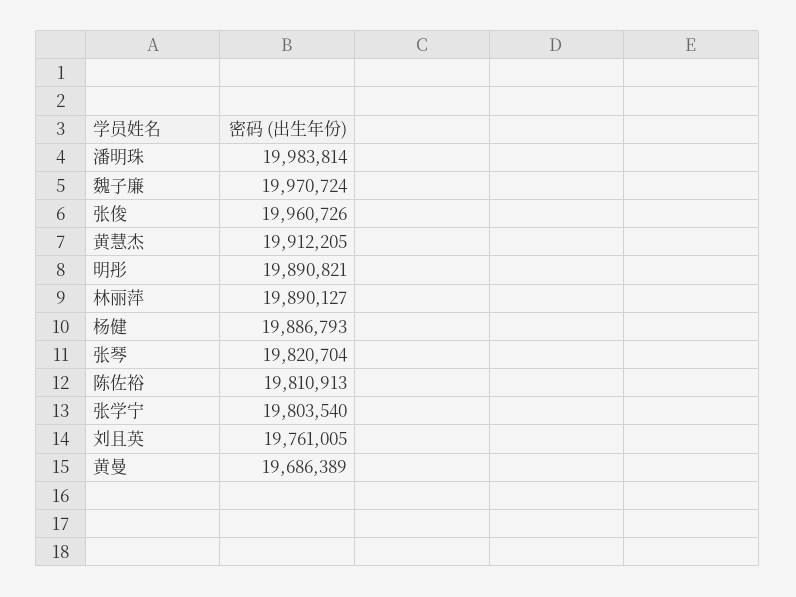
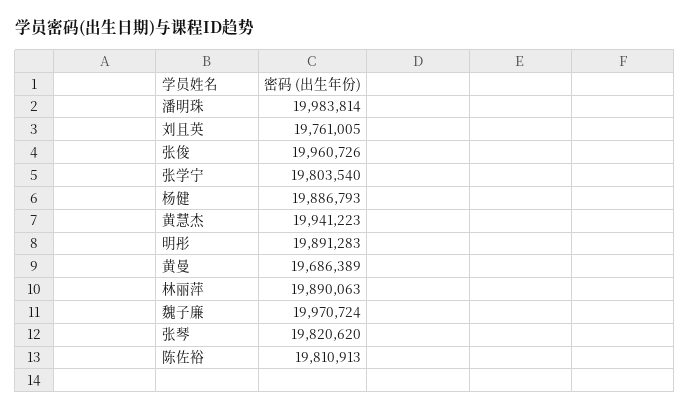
黄慧杰: 19912205 -> 19941223
明彤: 19890821 -> 19891283
林丽萍: 19890127 -> 19890063
张琴: 19820704 -> 19820620

